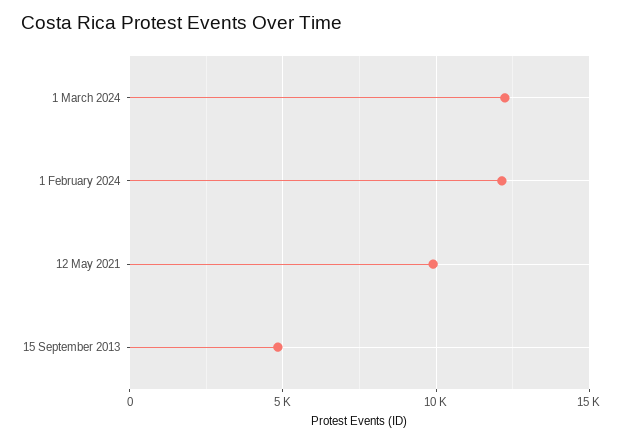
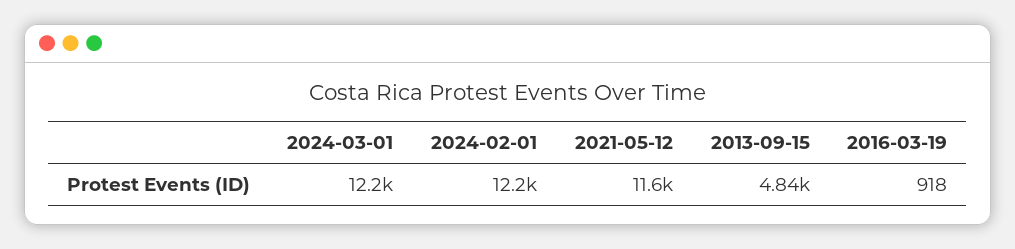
12 May 2021: 10000 -> 11600
2016-03-19: none -> 918

